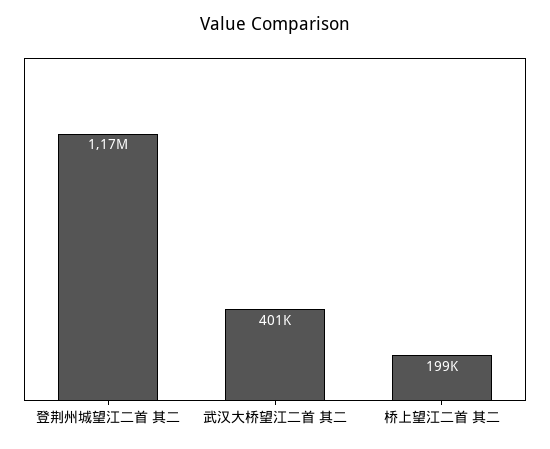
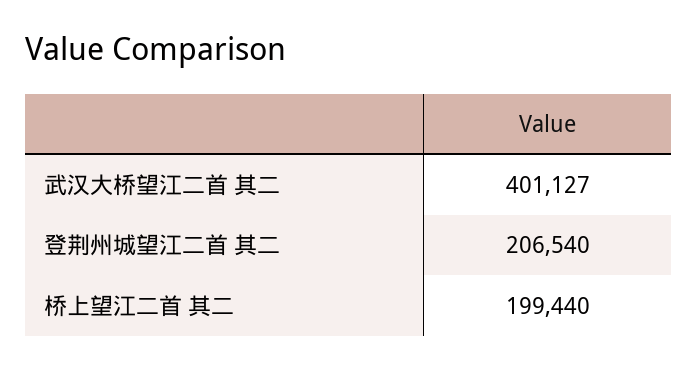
登荆州城望江二首 其二: 1170000 -> 206540

